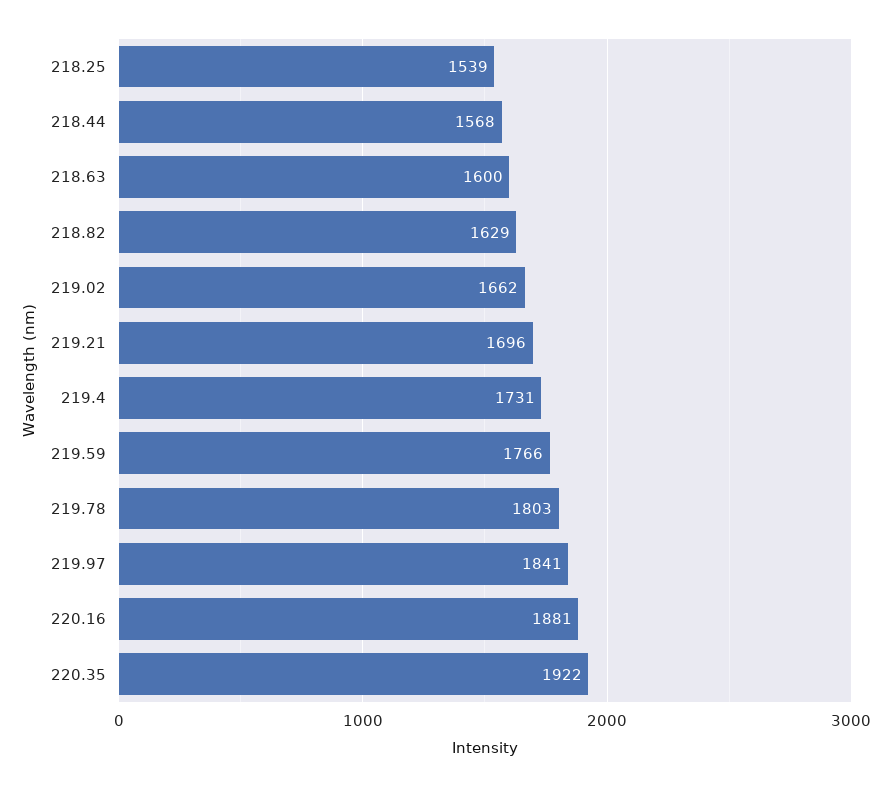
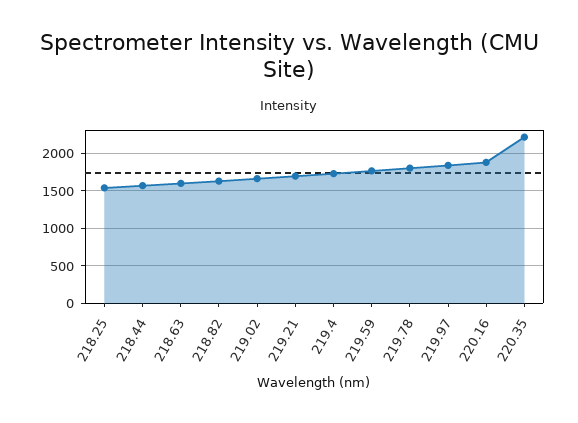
220.35: 1922 -> 2200

